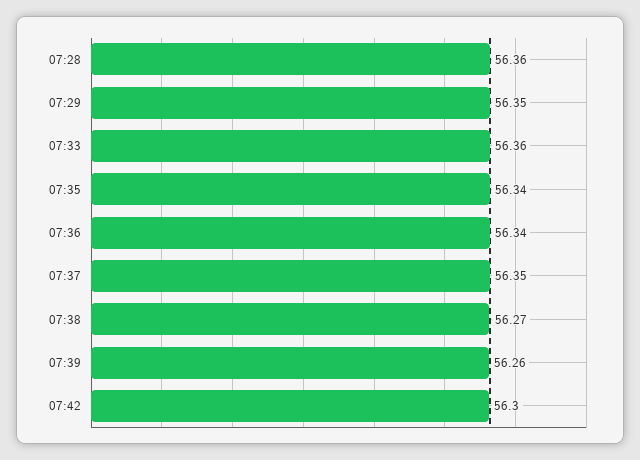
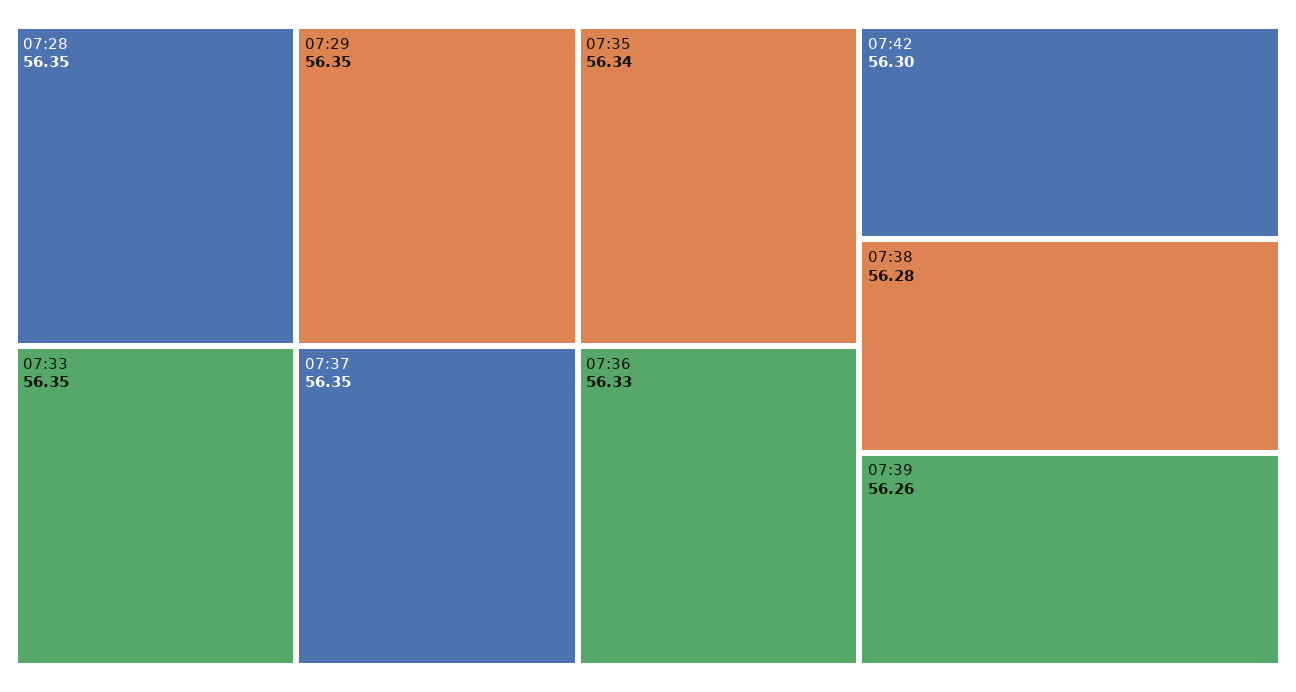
07:28: 56.36 -> 56.35
07:33: 56.36 -> 56.35
07:36: 56.34 -> 56.33
07:38: 56.27 -> 56.28

